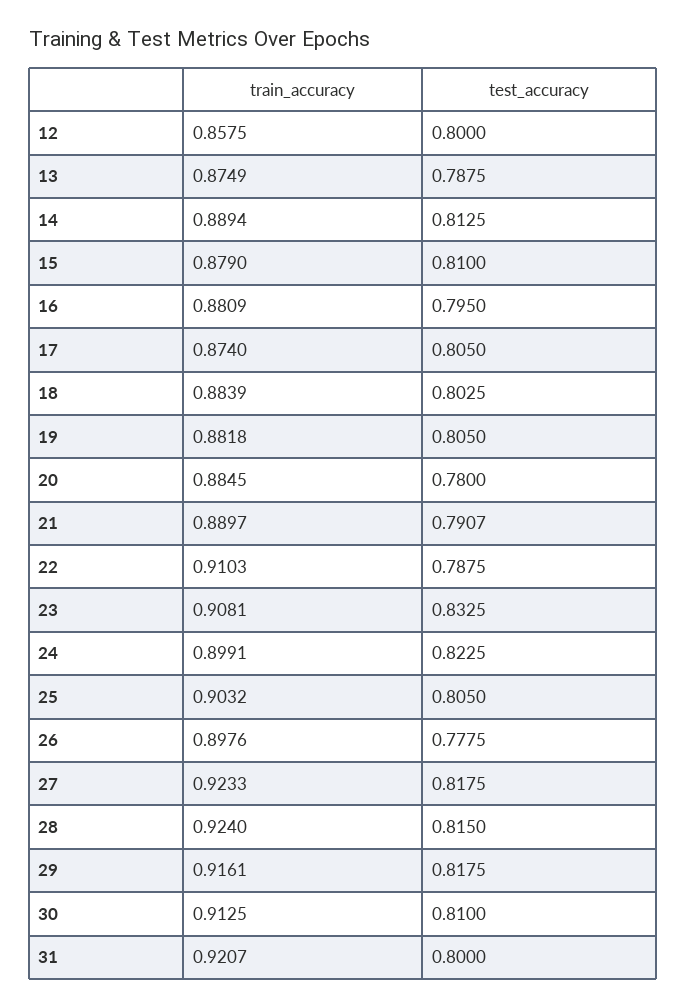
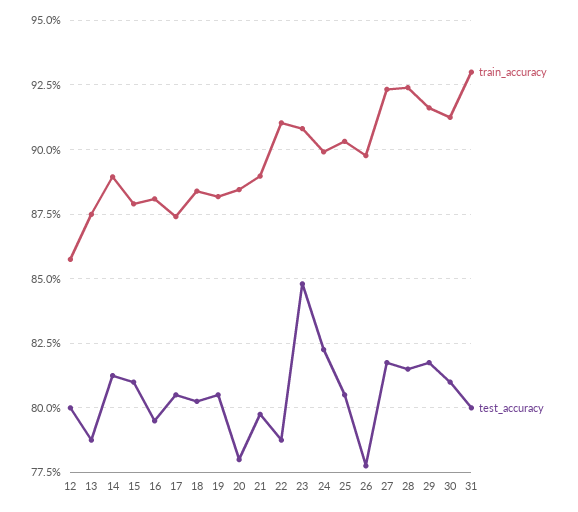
test_accuracy, 21: 0.7907 -> 0.7975
test_accuracy, 23: 0.8325 -> 0.8475
train_accuracy, 31: 0.9207 -> 0.93

